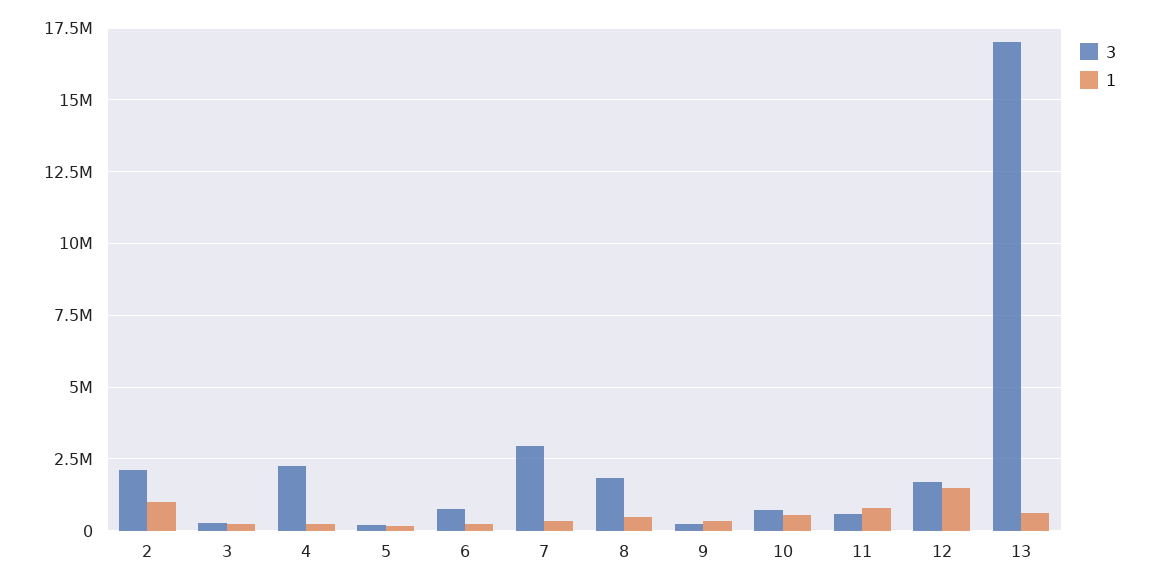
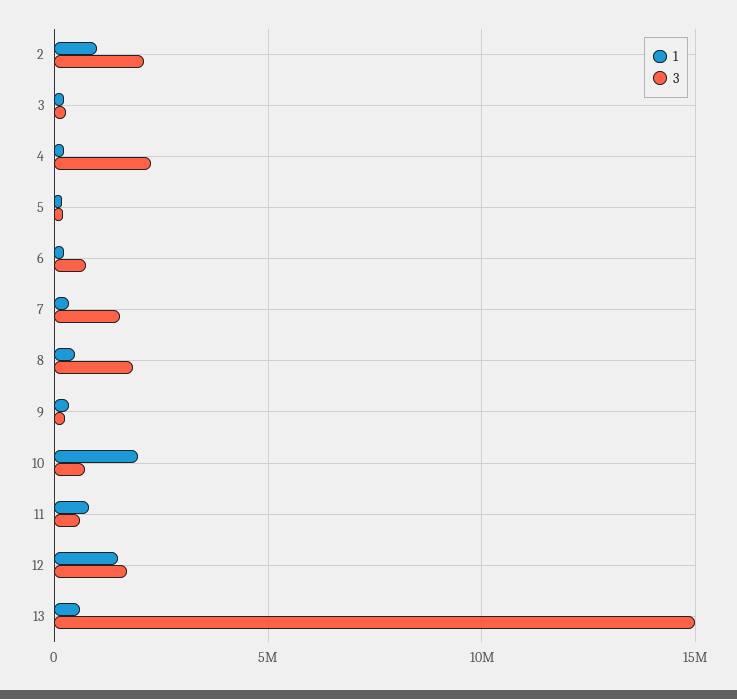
3, 7: 3000000 -> 1500000
1, 10: 500000 -> 2000000
3, 13: 17000000 -> 15000000

